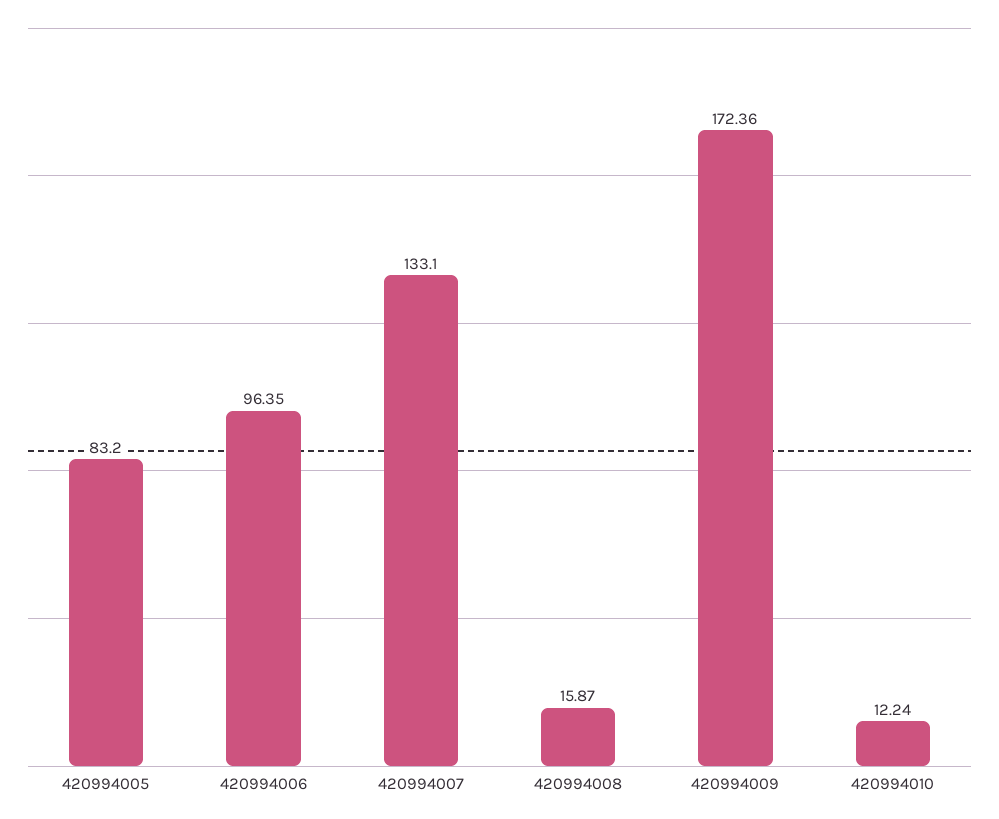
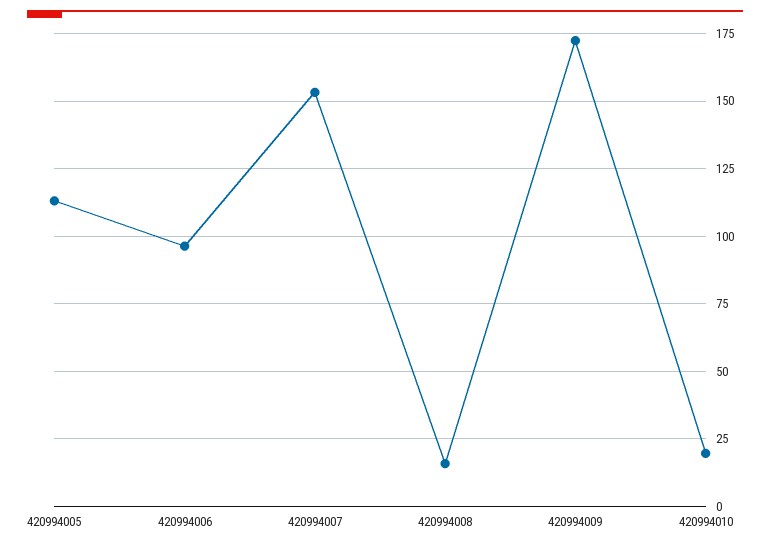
420994005: 83.2 -> 112.5
420994007: 133.1 -> 152.5
420994010: 12.24 -> 20

